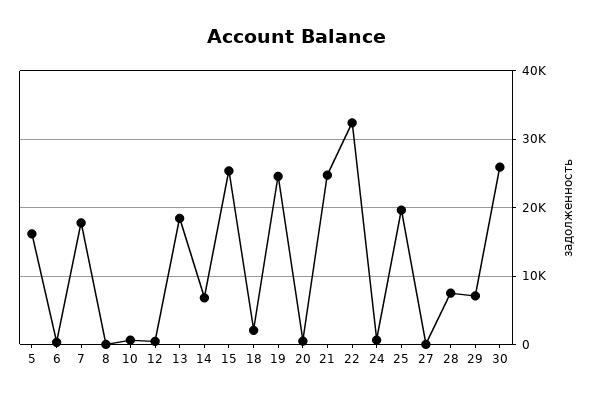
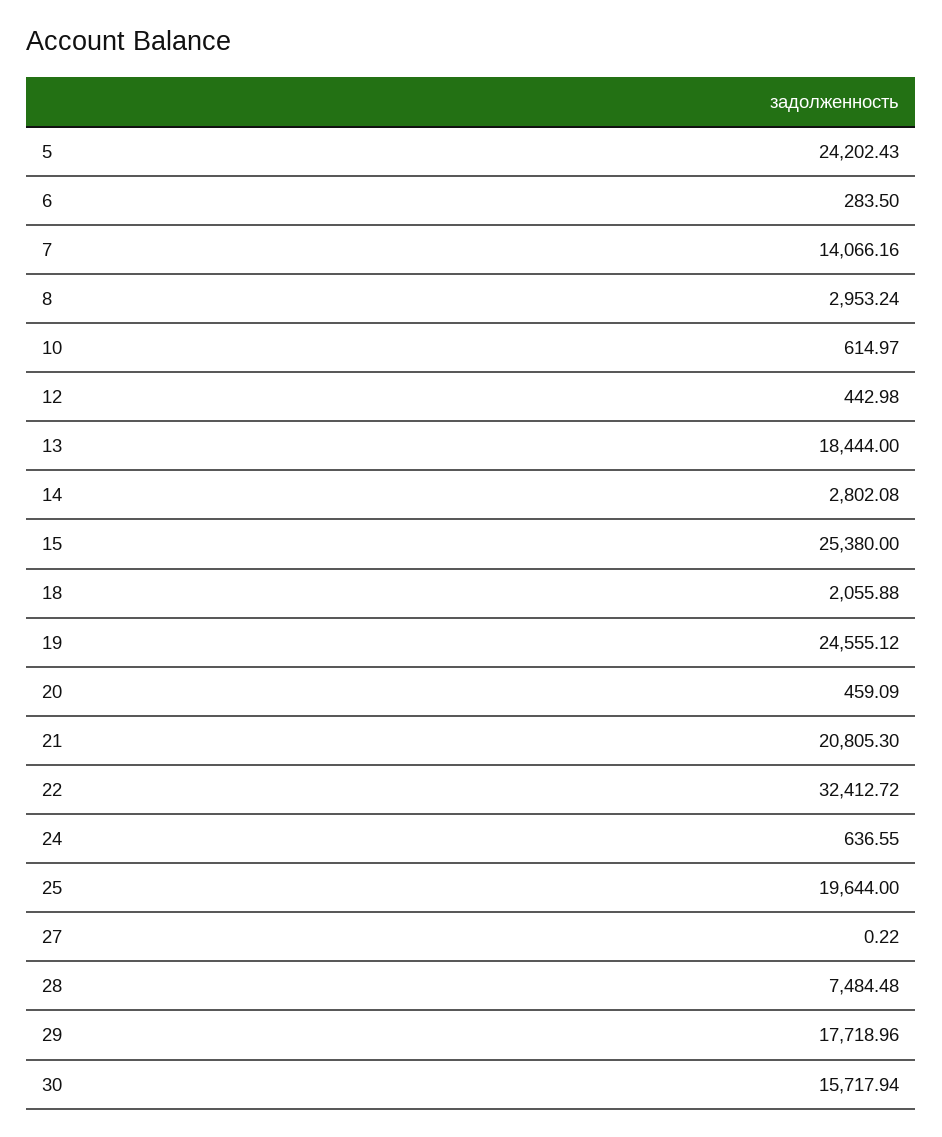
5: 16000 -> 24202.43
7: 18000 -> 14066.16
8: 0 -> 2953.24
14: 7000 -> 2802.08
21: 25000 -> 20805.3
29: 7000 -> 17718.96
30: 26000 -> 15717.94

